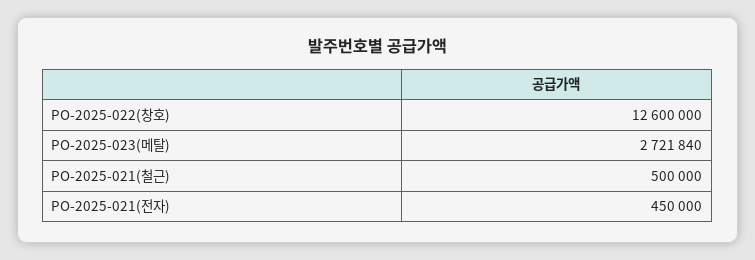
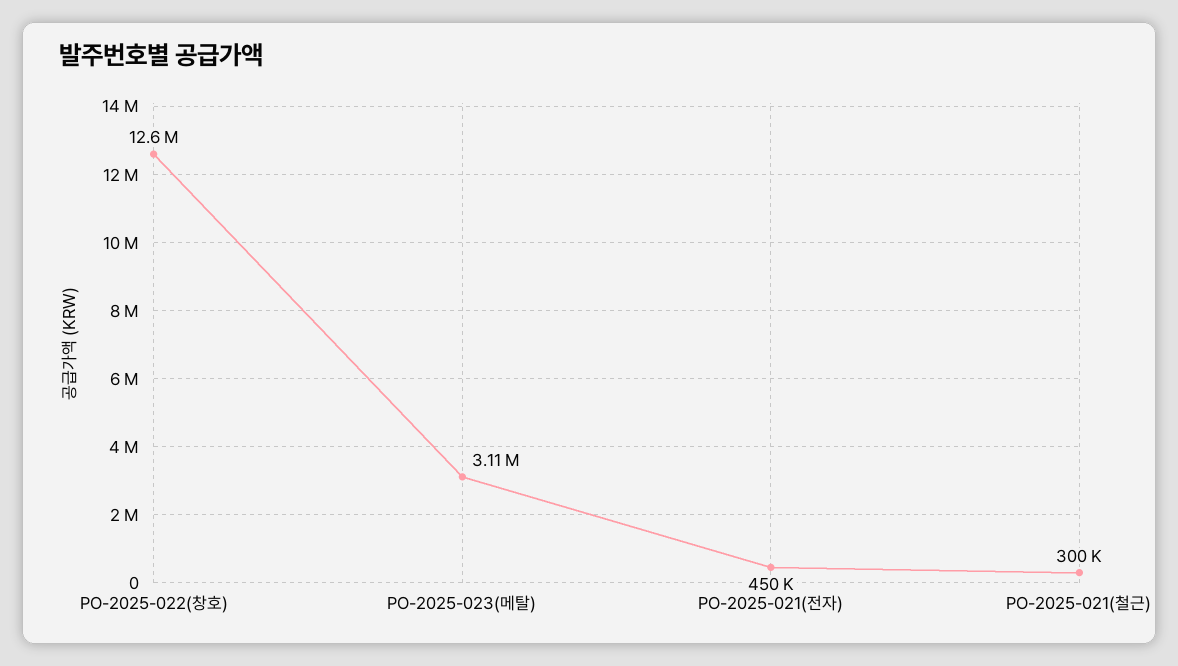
PO-2025-023(메탈): 2721840 -> 3110000
PO-2025-021(철근): 500000 -> 300000

